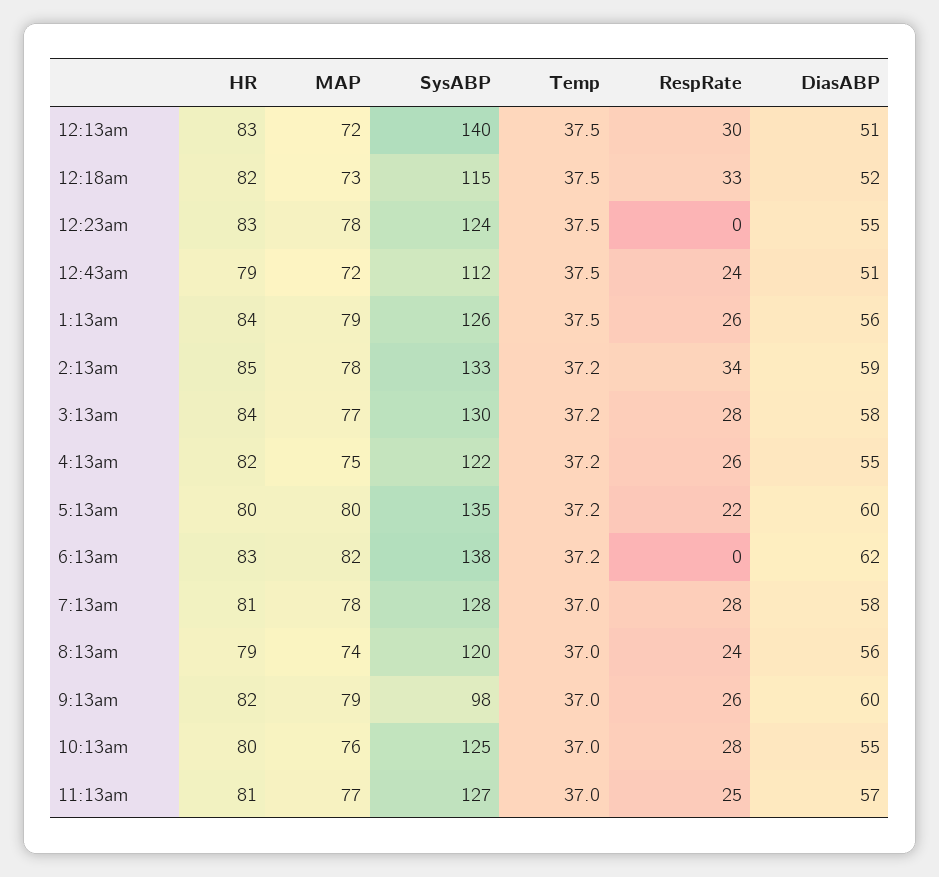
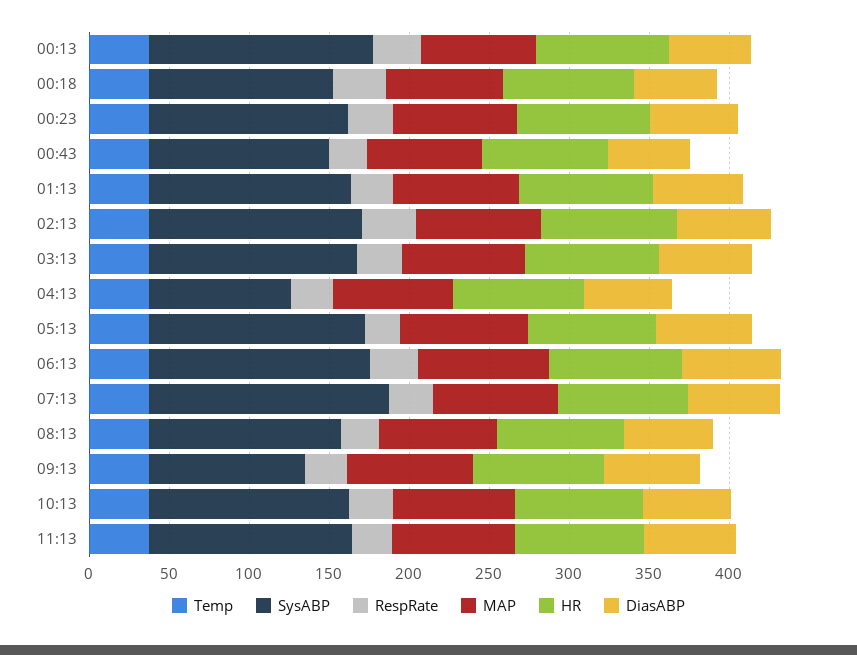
RespRate, 12:23am: 0 -> 30
SysABP, 4:13am: 122 -> 90
RespRate, 6:13am: 0 -> 30
SysABP, 7:13am: 128 -> 150

